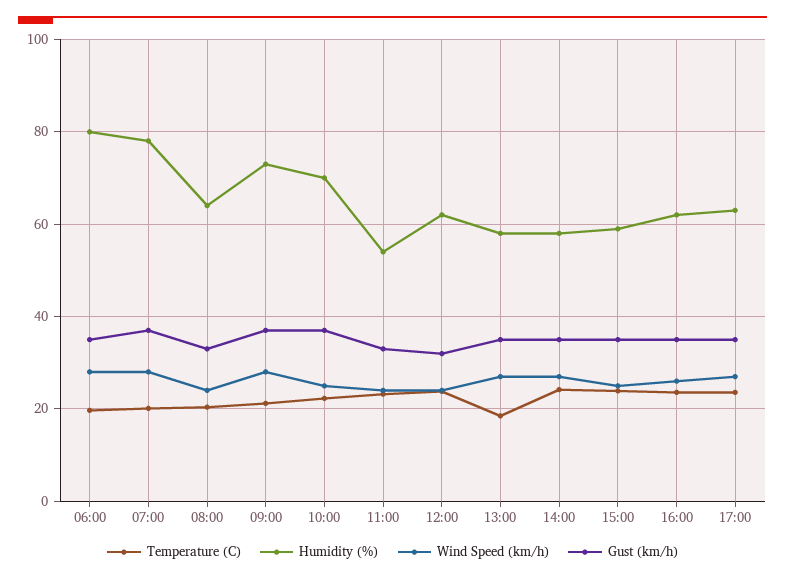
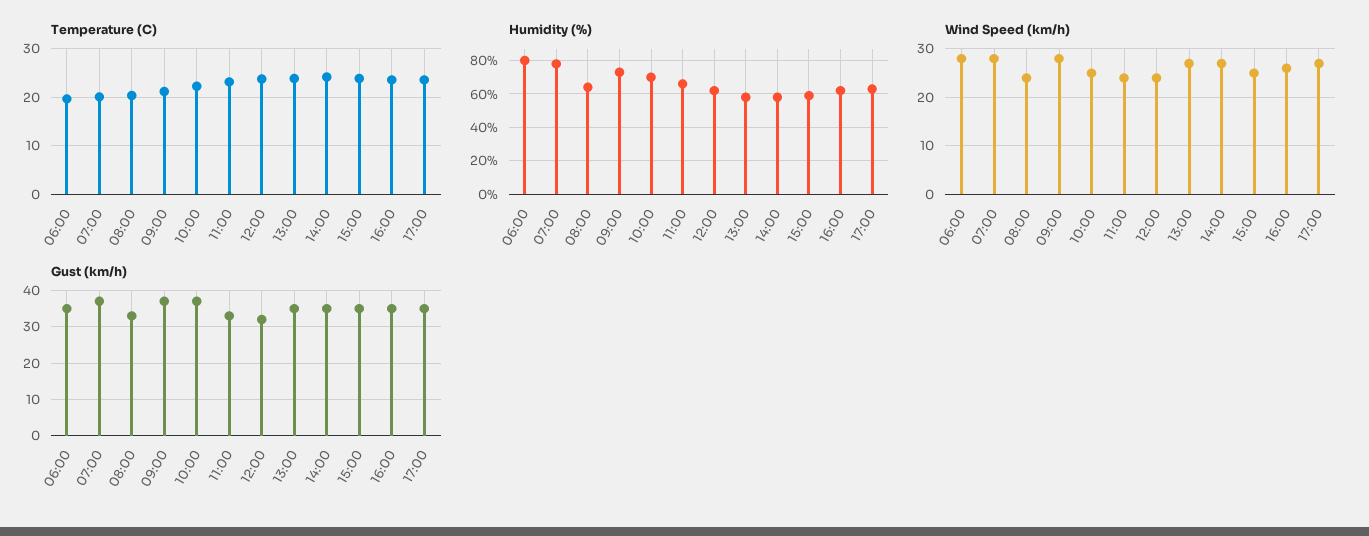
Humidity (%), 11:00: 54 -> 65
Temperature (C), 13:00: 18 -> 24

